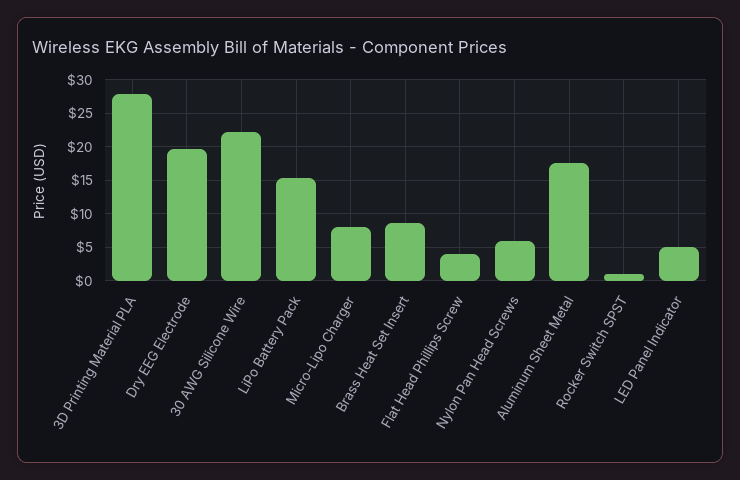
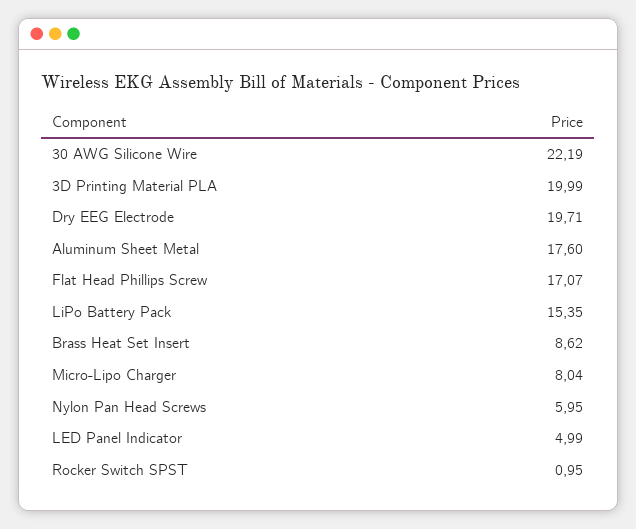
3D Printing Material PLA: 28 -> 19.99
Flat Head Phillips Screw: 4 -> 17.07

